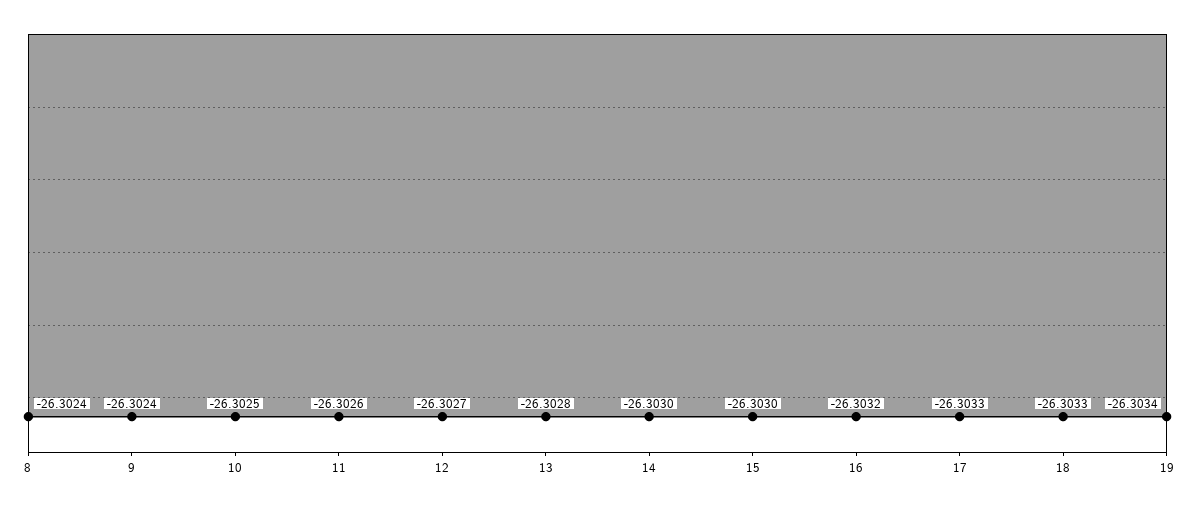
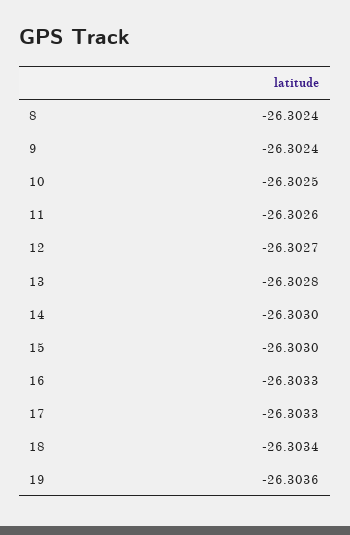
16: -26.3032 -> -26.3033
18: -26.3033 -> -26.3034
19: -26.3034 -> -26.3036

